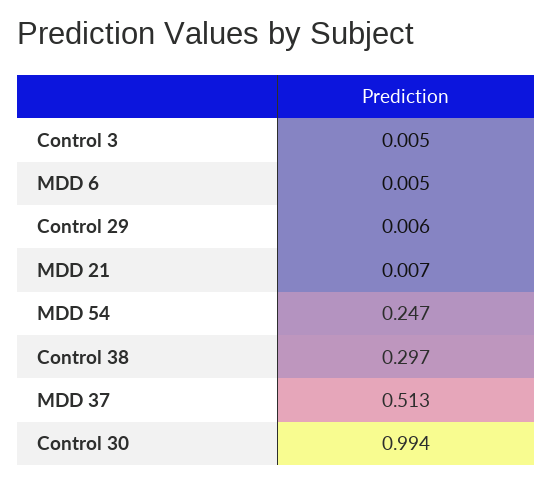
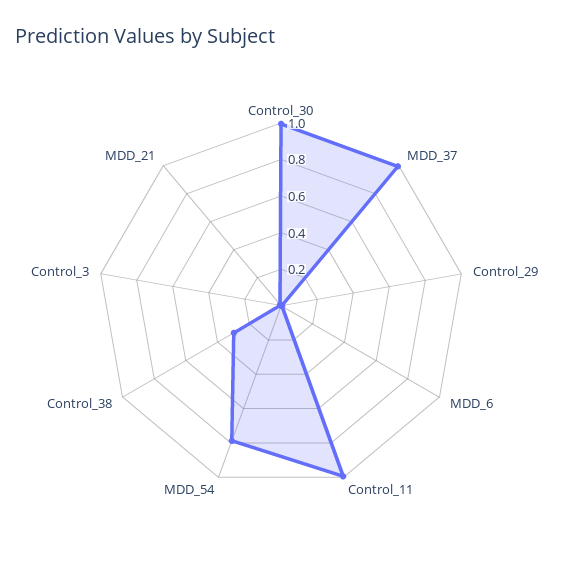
MDD 54: 0.247 -> 0.8
MDD 37: 0.513 -> 1
Control_11: none -> 1

